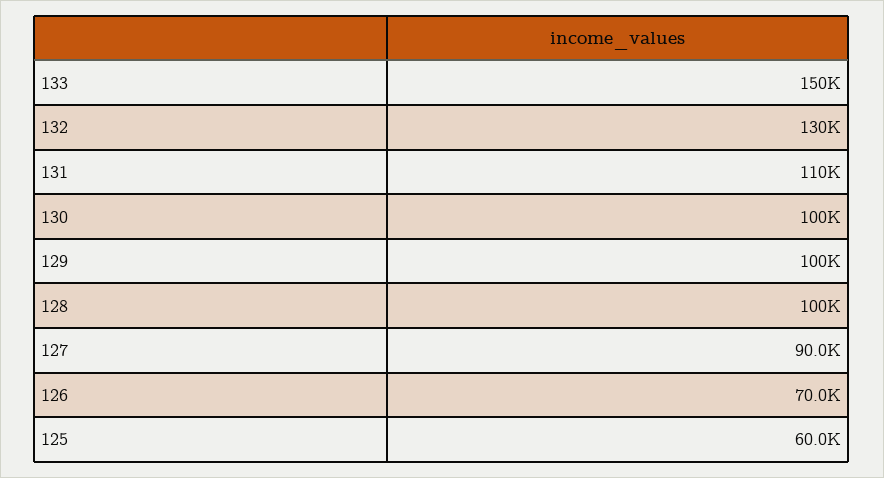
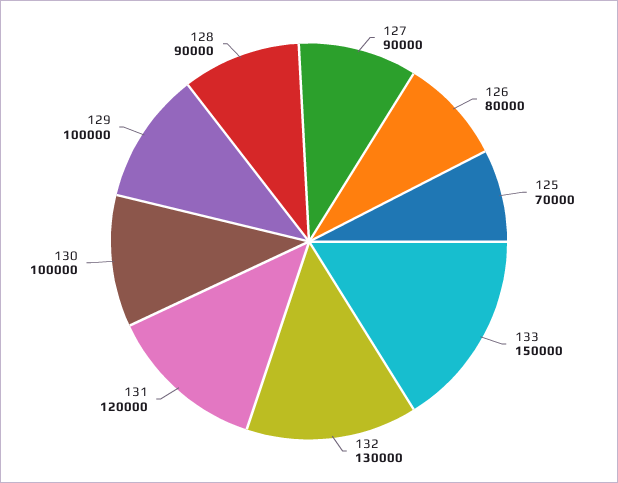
131: 110000 -> 120000
128: 100000 -> 90000
126: 70000 -> 80000
125: 60000 -> 70000

